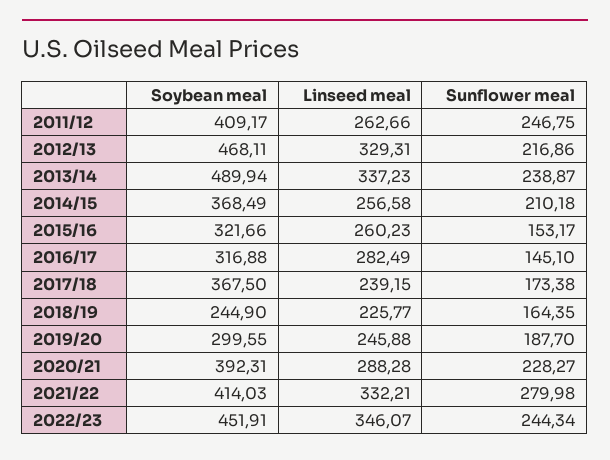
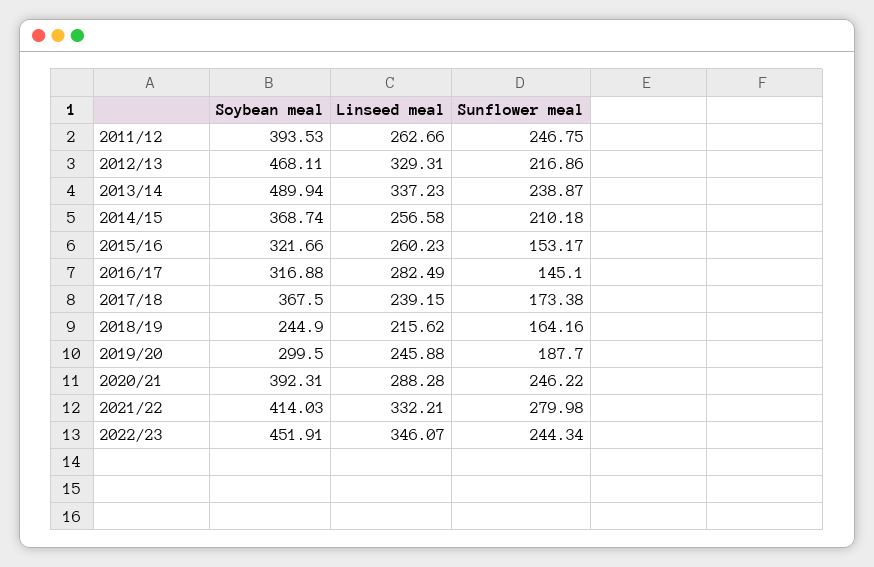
Soybean meal, 2011/12: 409.17 -> 393.53
Soybean meal, 2014/15: 368.49 -> 368.74
Linseed meal, 2018/19: 225.77 -> 215.62
Sunflower meal, 2018/19: 164.35 -> 164.16
Soybean meal, 2019/20: 299.55 -> 299.5
Sunflower meal, 2020/21: 228.27 -> 246.22

